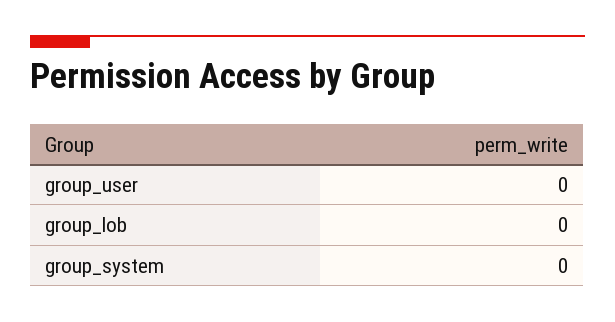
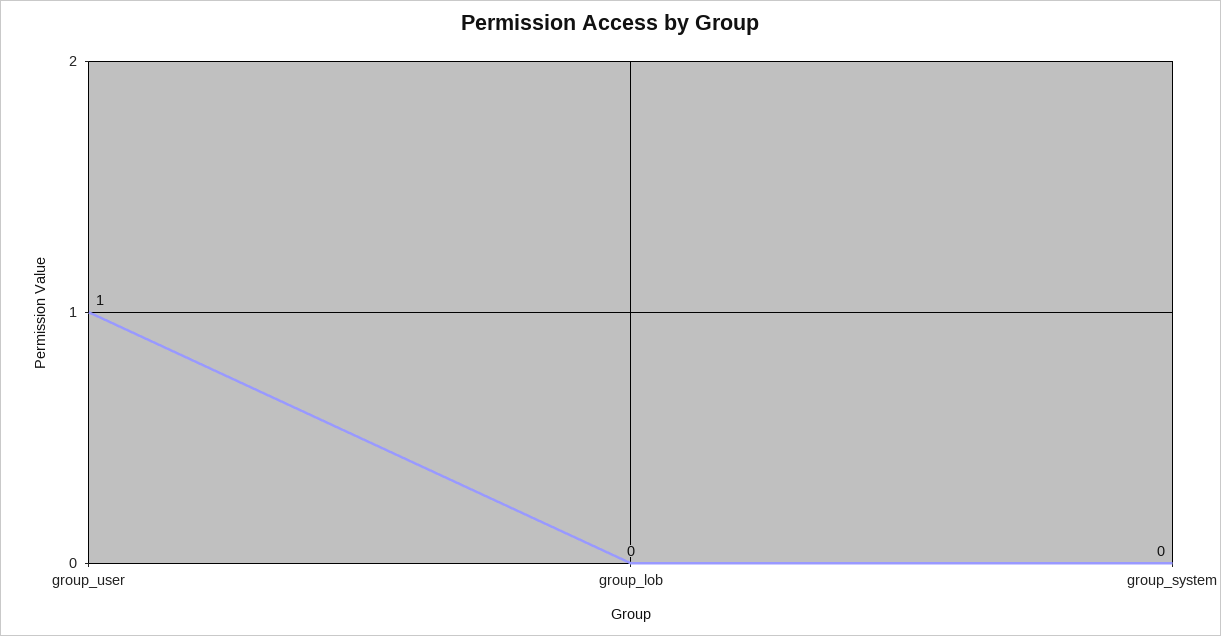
group_user: 0 -> 1

